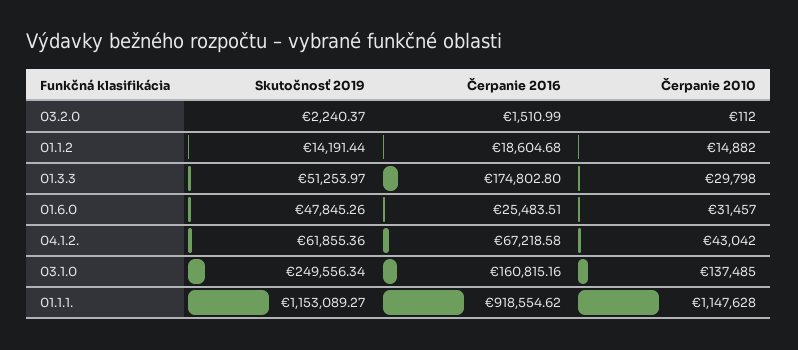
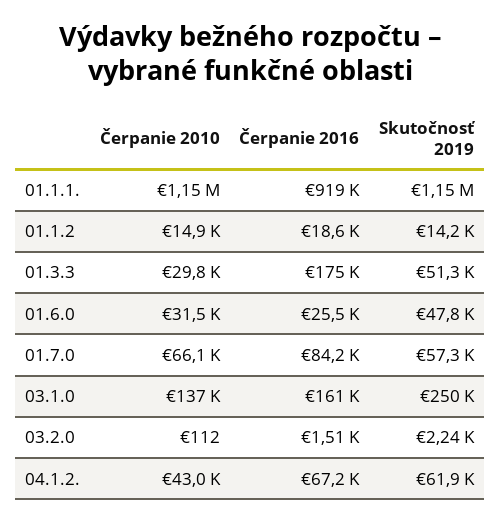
Čerpanie 2010, 01.7.0: none -> 66100
Čerpanie 2016, 01.7.0: none -> 84200
Skutočnosť 2019, 01.7.0: none -> 57300

